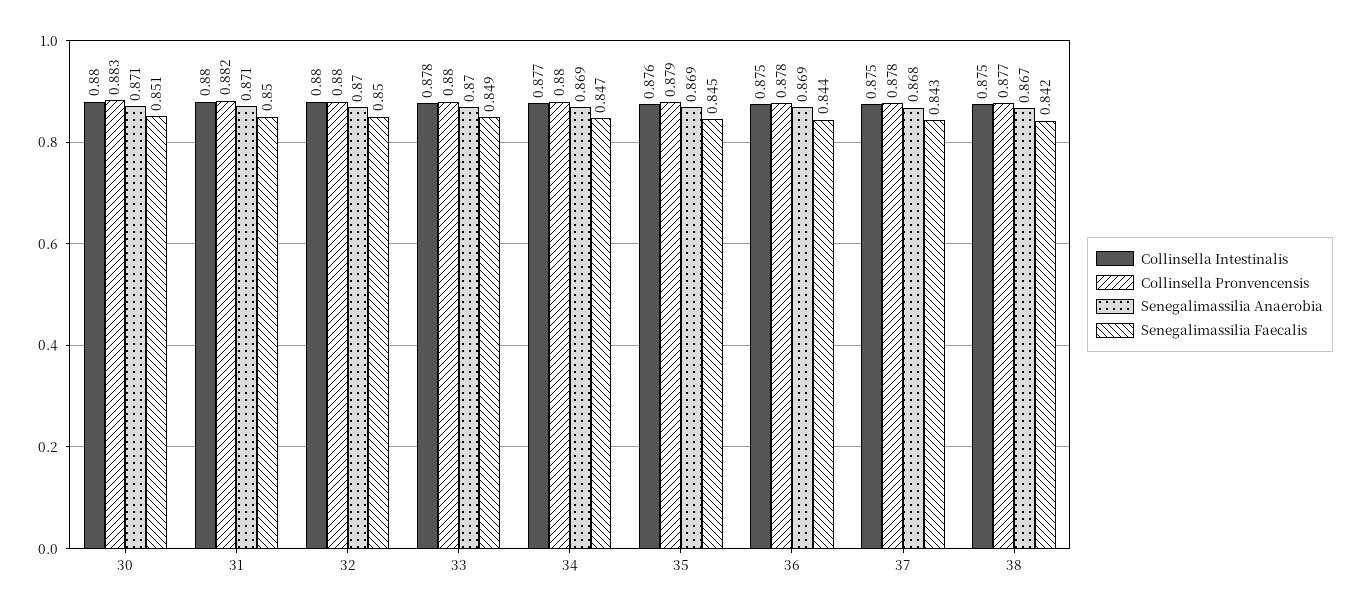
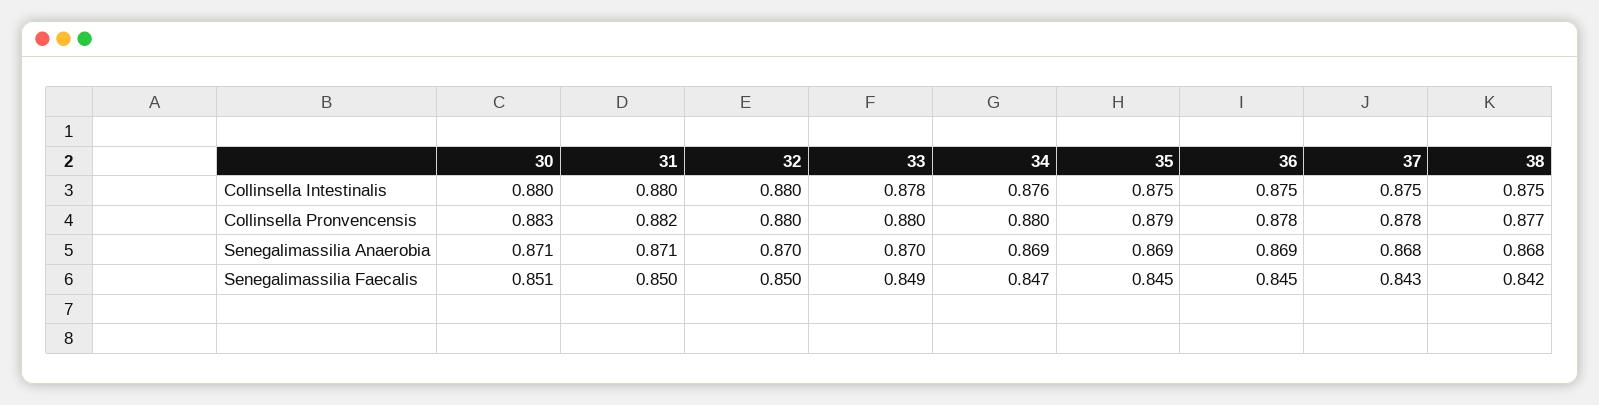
Collinsella Intestinalis, 34: 0.877 -> 0.876
Collinsella Intestinalis, 35: 0.876 -> 0.875
Senegalimassilia Faecalis, 36: 0.844 -> 0.845
Senegalimassilia Anaerobia, 38: 0.867 -> 0.868

